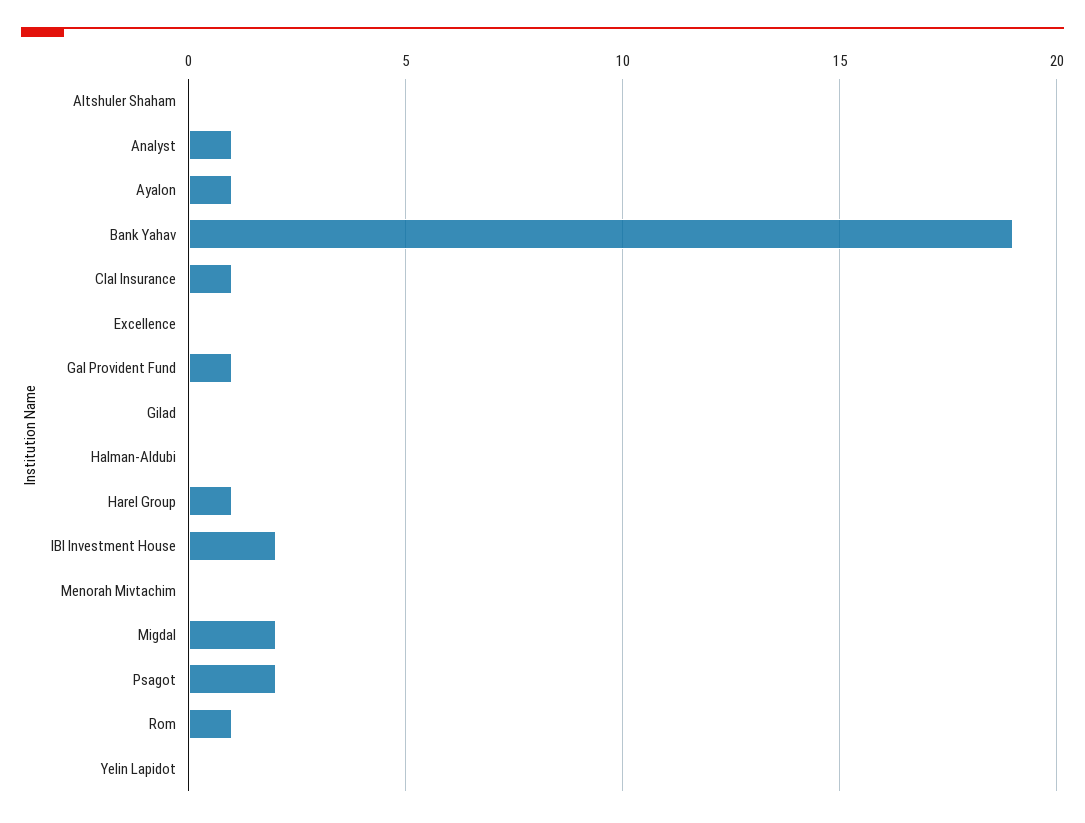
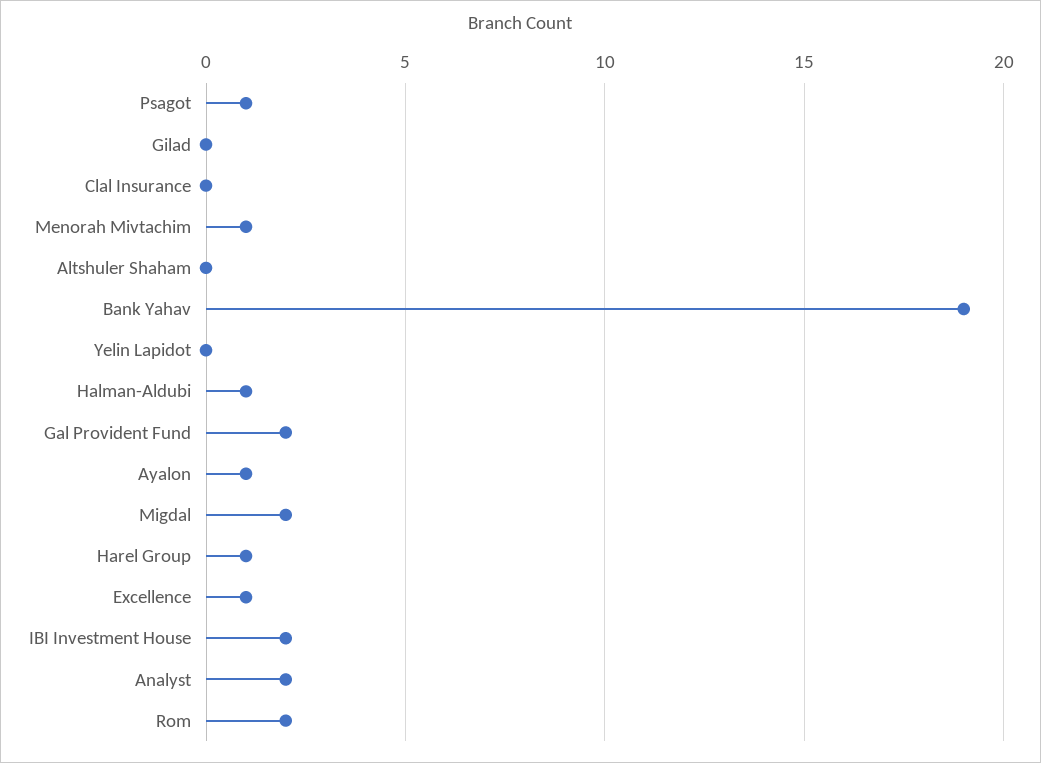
Analyst: 1 -> 2
Clal Insurance: 1 -> 0
Excellence: 0 -> 1
Gal Provident Fund: 1 -> 2
Halman-Aldubi: 0 -> 1
Menorah Mivtachim: 0 -> 1
Psagot: 2 -> 1
Rom: 1 -> 2

